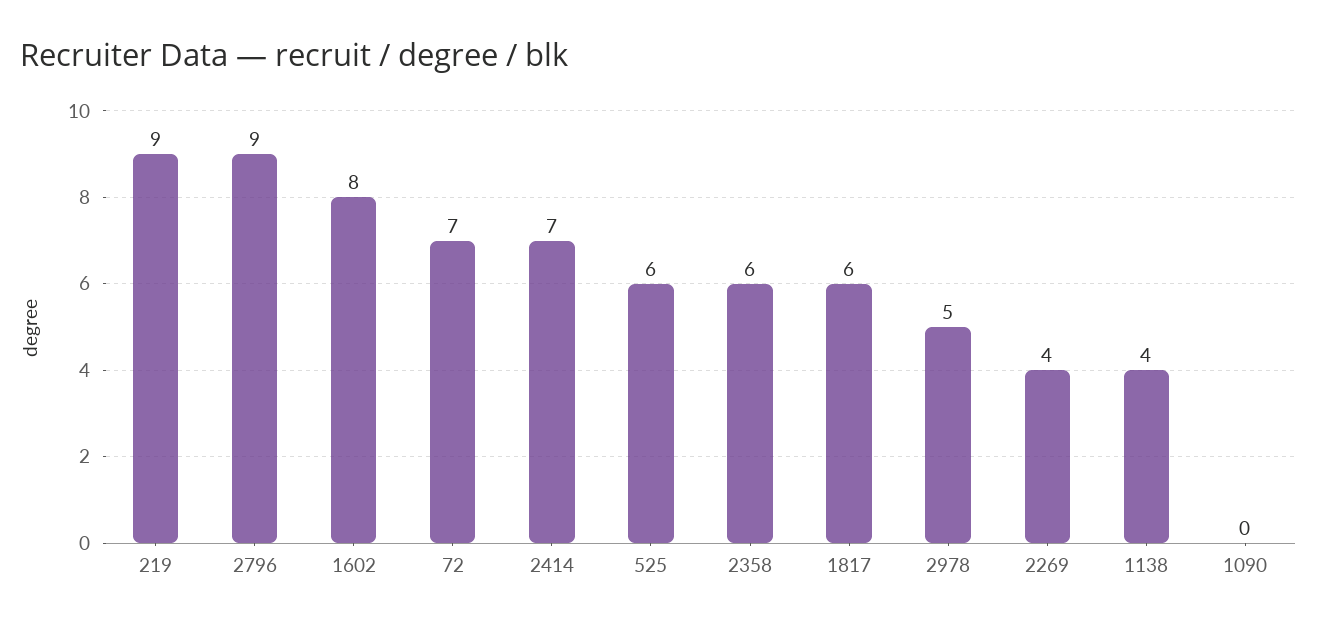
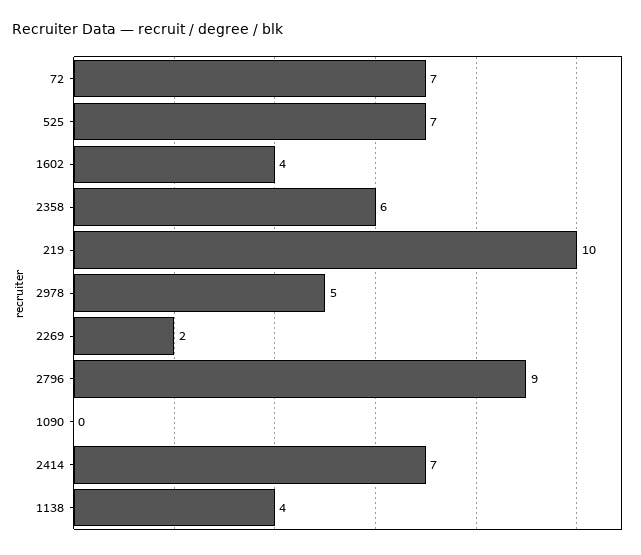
219: 9 -> 10
1602: 8 -> 4
525: 6 -> 7
1817: 6 -> none
2269: 4 -> 2

